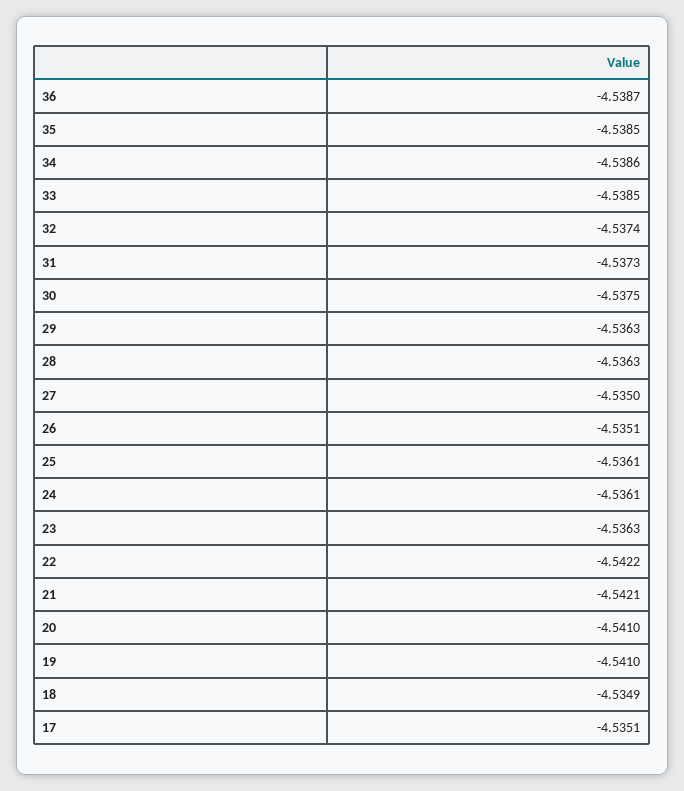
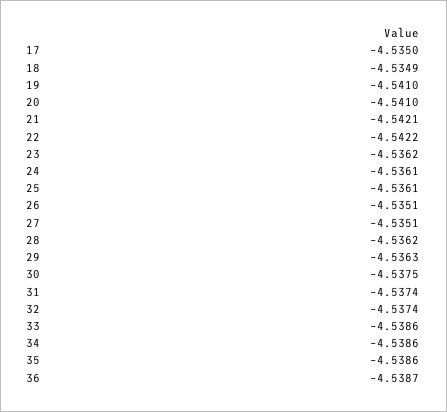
35: -4.5385 -> -4.5386
33: -4.5385 -> -4.5386
31: -4.5373 -> -4.5374
28: -4.5363 -> -4.5362
27: -4.535 -> -4.5351
23: -4.5363 -> -4.5362
17: -4.5351 -> -4.535

